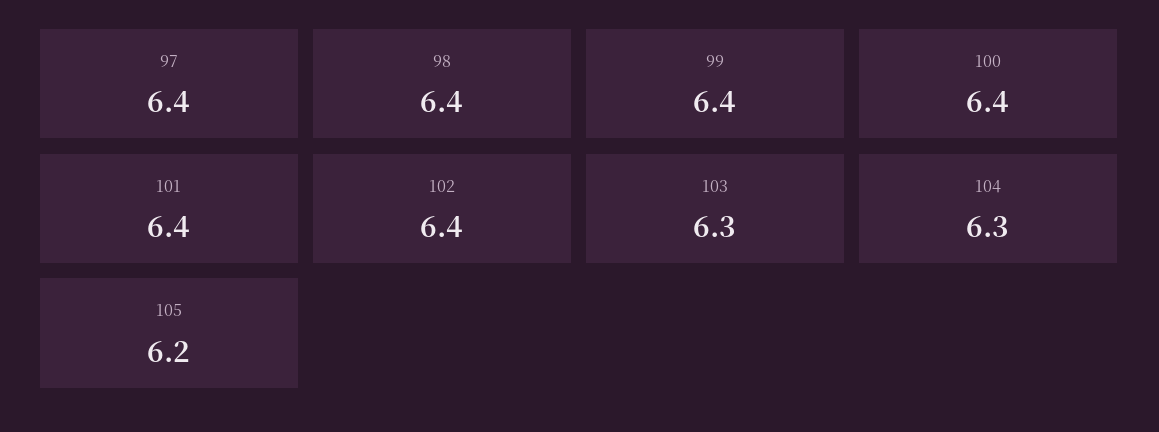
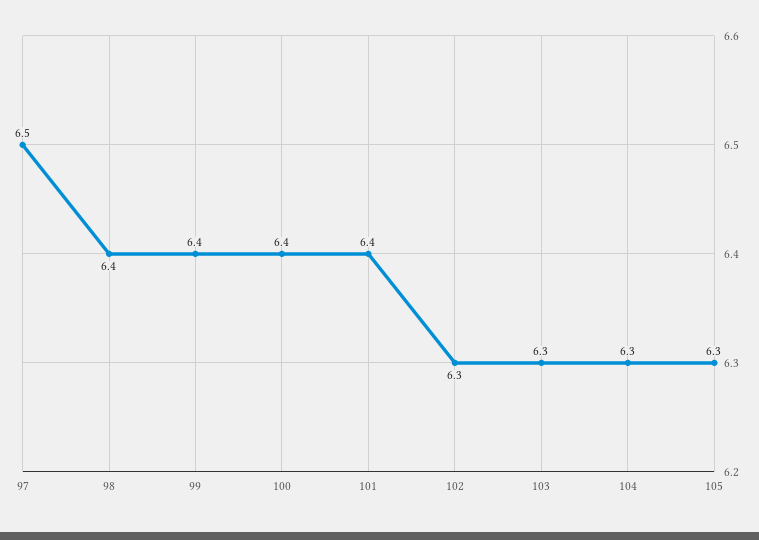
97: 6.4 -> 6.5
102: 6.4 -> 6.3
105: 6.2 -> 6.3

